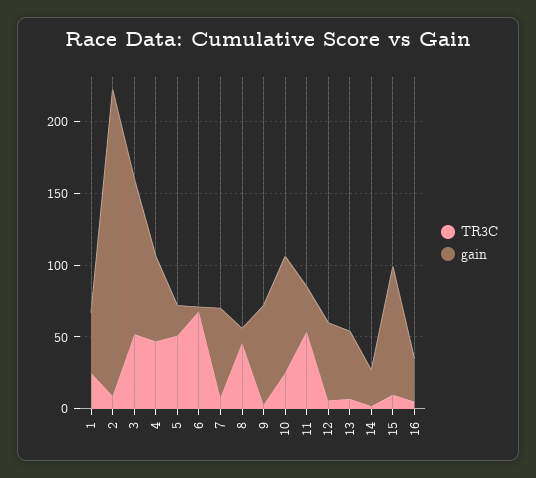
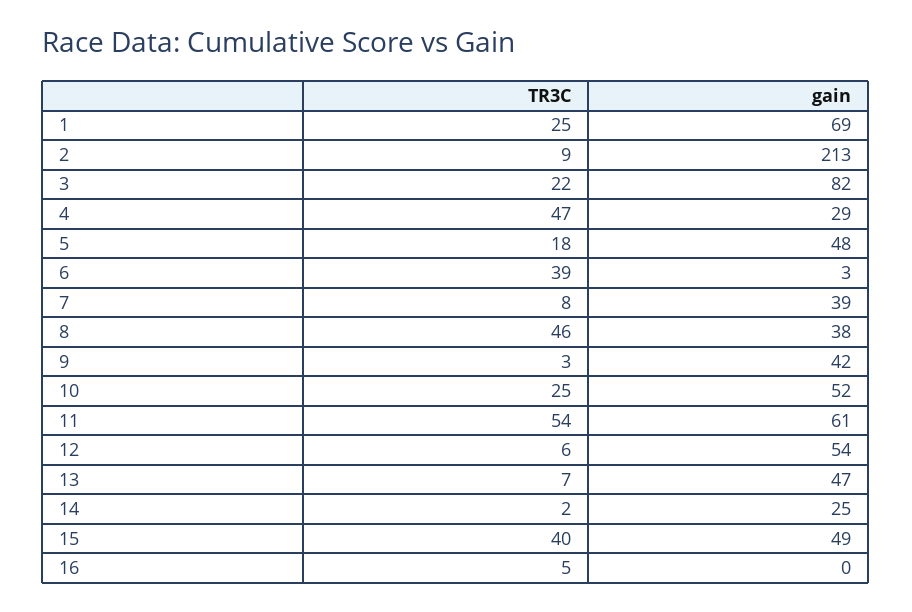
gain, 1: 40 -> 69
TR3C, 3: 50 -> 22
gain, 3: 110 -> 82
gain, 4: 60 -> 29
TR3C, 5: 50 -> 18
gain, 5: 20 -> 48
TR3C, 6: 70 -> 39
gain, 7: 60 -> 39
gain, 8: 10 -> 38
gain, 9: 70 -> 42
gain, 10: 80 -> 52
gain, 11: 30 -> 61
TR3C, 15: 10 -> 40
gain, 15: 90 -> 49
gain, 16: 30 -> 0

